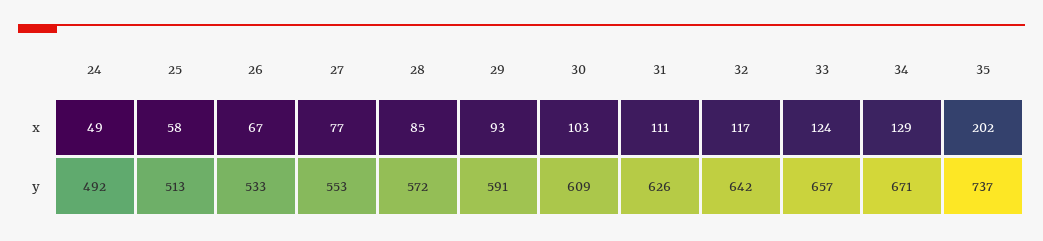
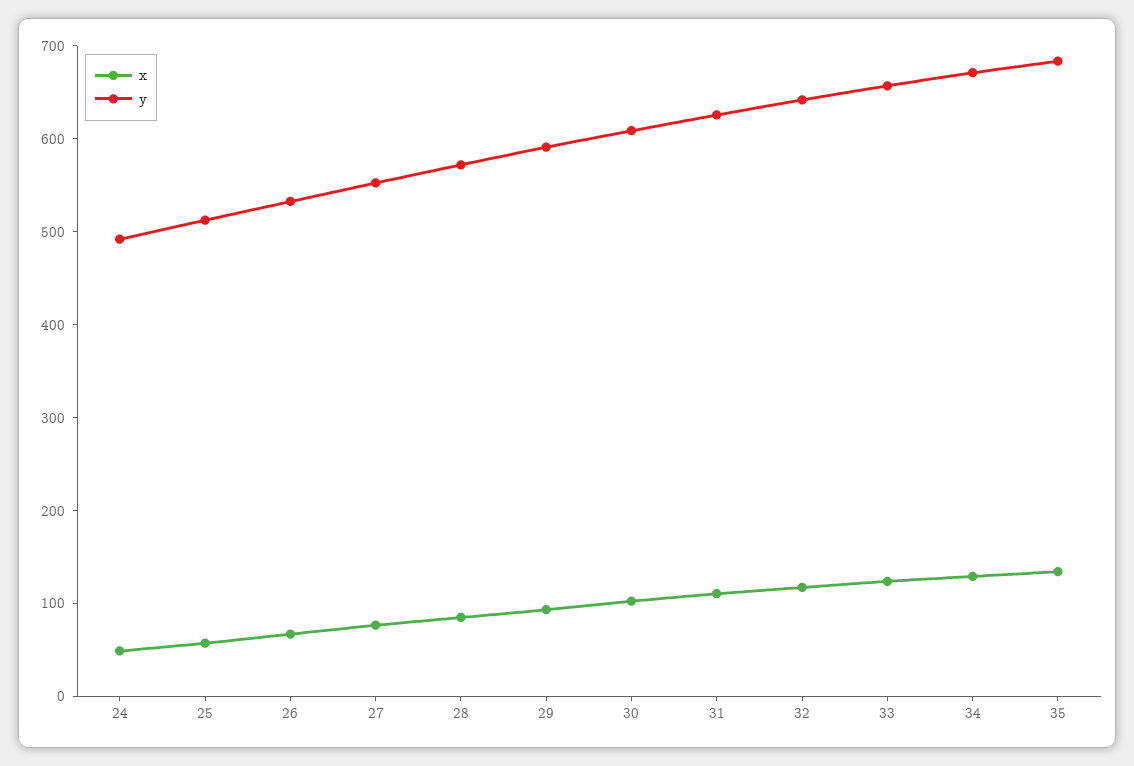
x, 35: 202 -> 140
y, 35: 737 -> 680

